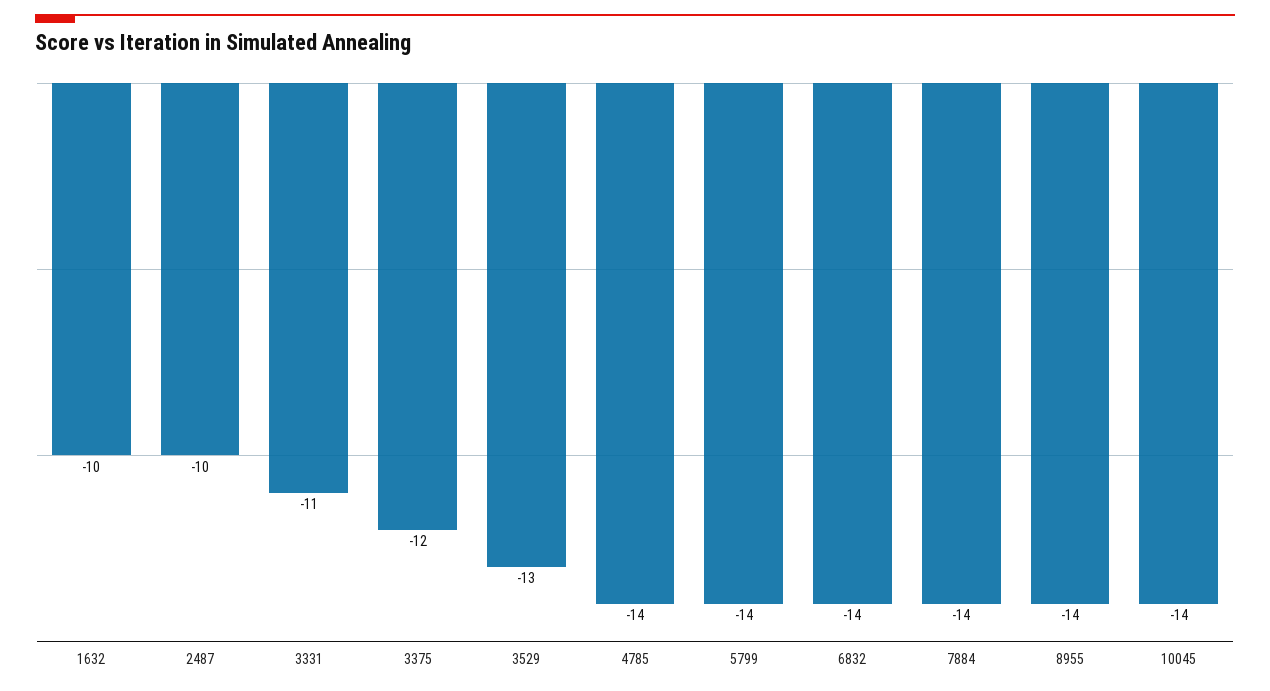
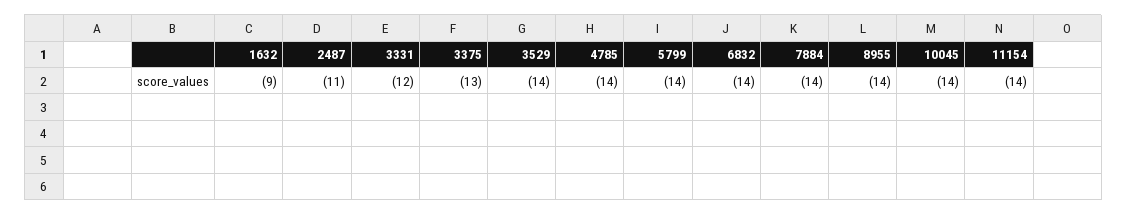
1632: -10 -> -9
2487: -10 -> -11
3331: -11 -> -12
3375: -12 -> -13
3529: -13 -> -14
11154: none -> -14

